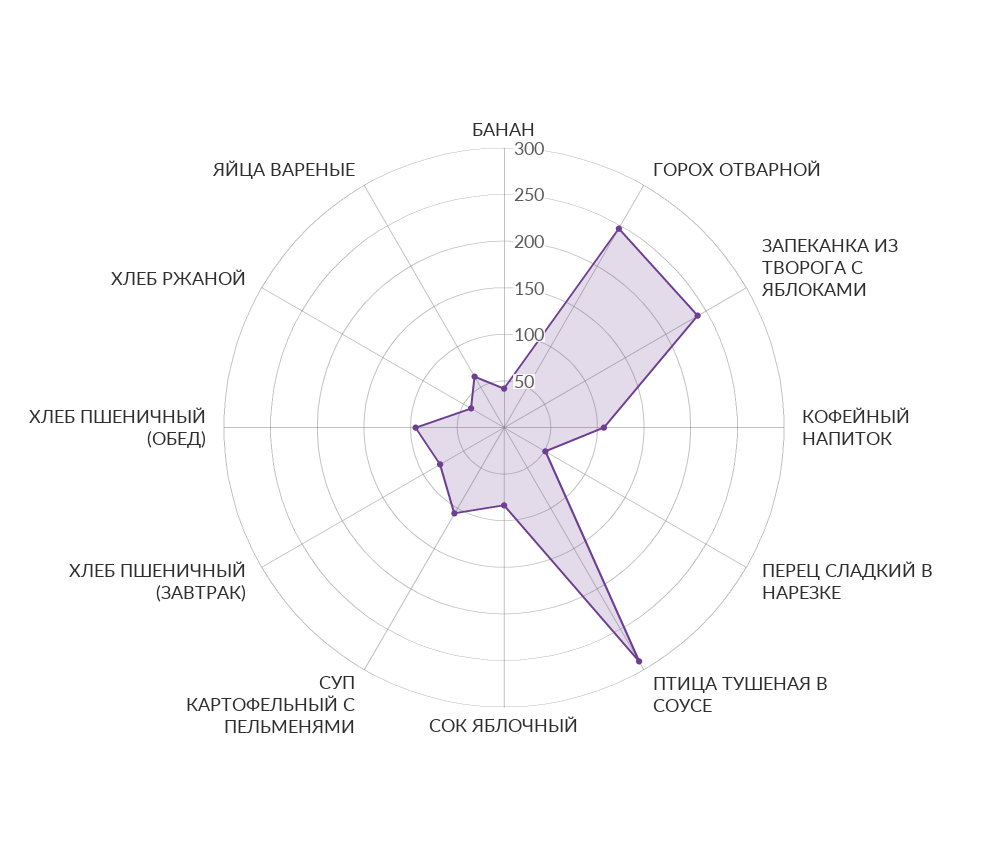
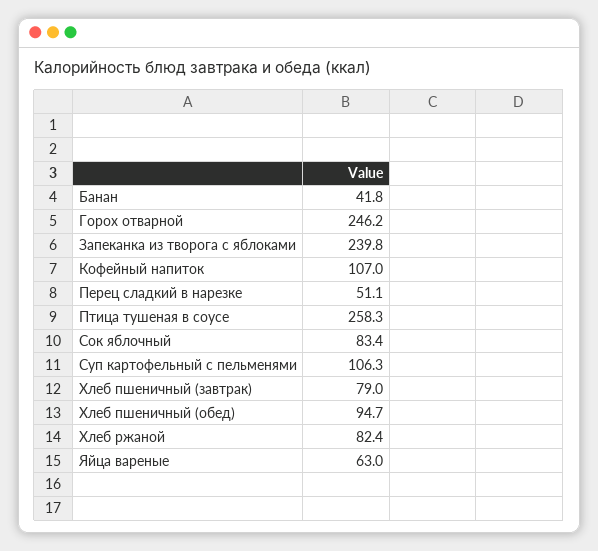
ПТИЦА ТУШЕНАЯ В СОУСЕ: 290 -> 258.3
ХЛЕБ РЖАНОЙ: 40 -> 82.4

